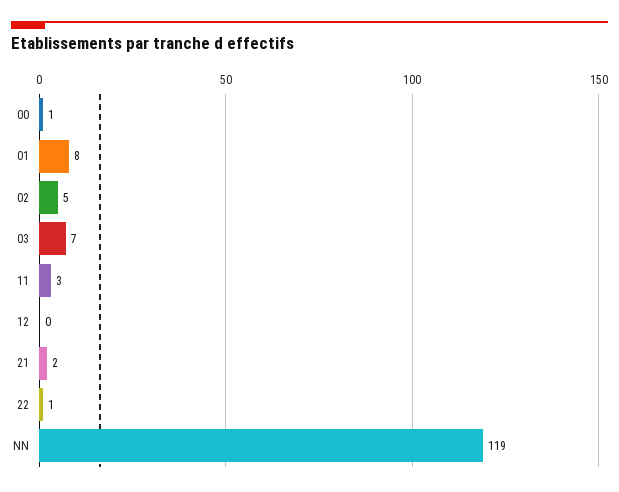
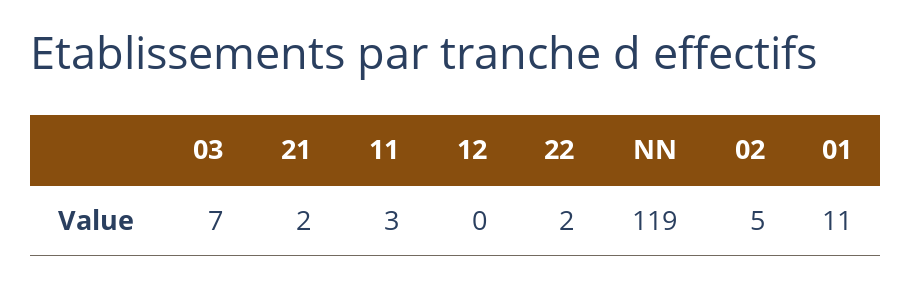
00: 1 -> none
01: 8 -> 11
22: 1 -> 2

